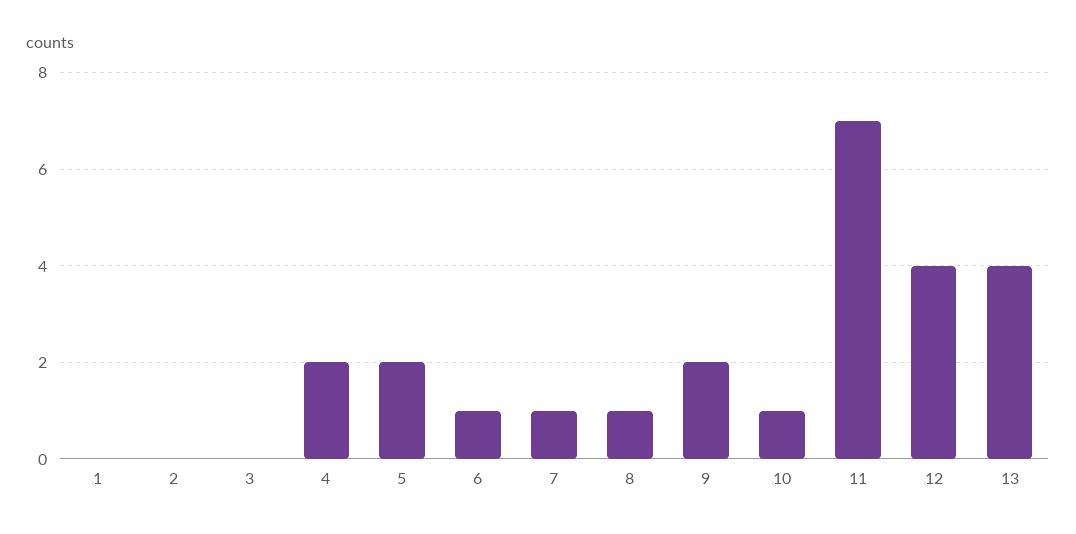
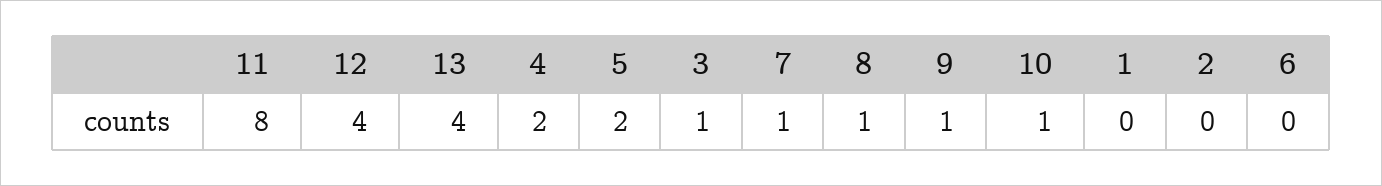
3: 0 -> 1
6: 1 -> 0
9: 2 -> 1
11: 7 -> 8

